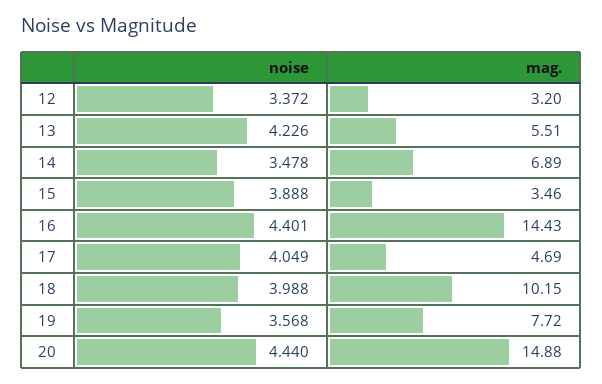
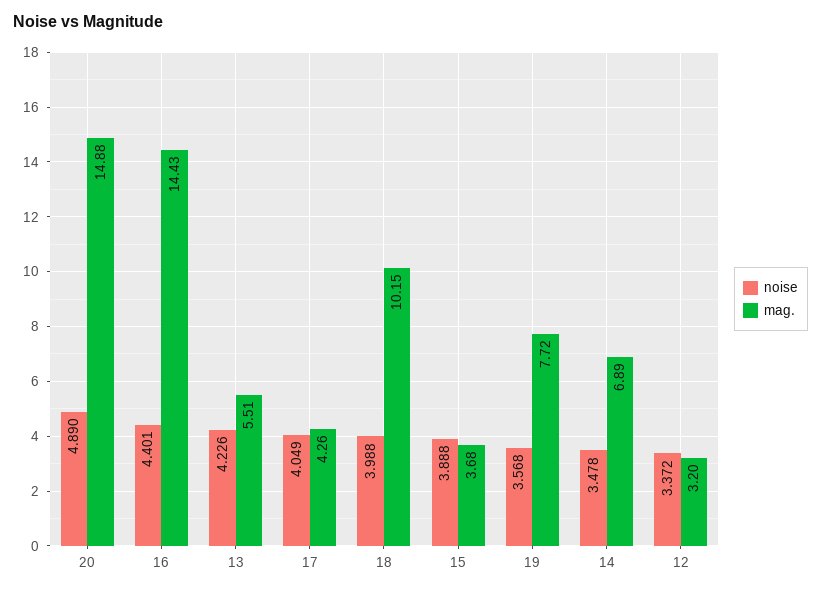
mag., 15: 3.46 -> 3.68
mag., 17: 4.69 -> 4.26
noise, 20: 4.44 -> 4.89

